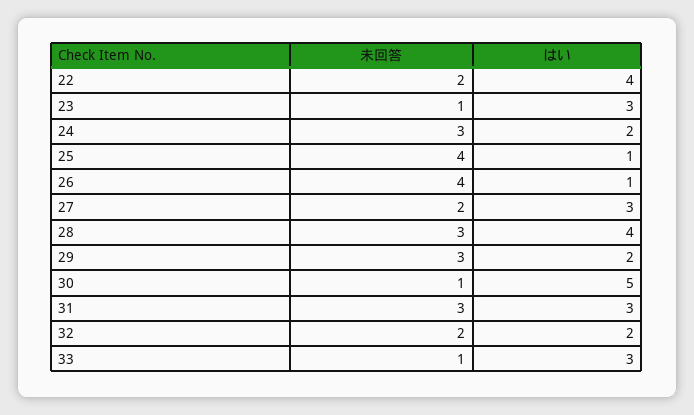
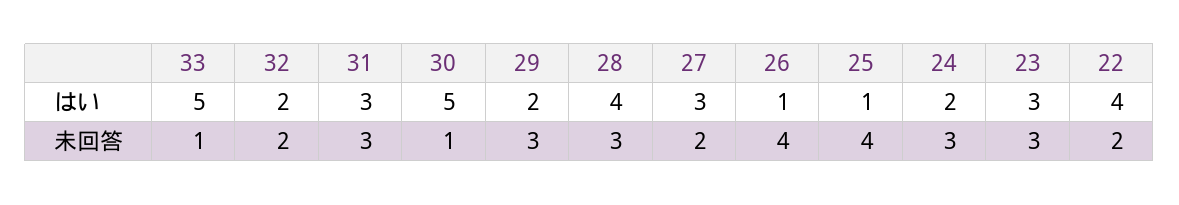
未回答, 23: 1 -> 3
はい, 33: 3 -> 5

